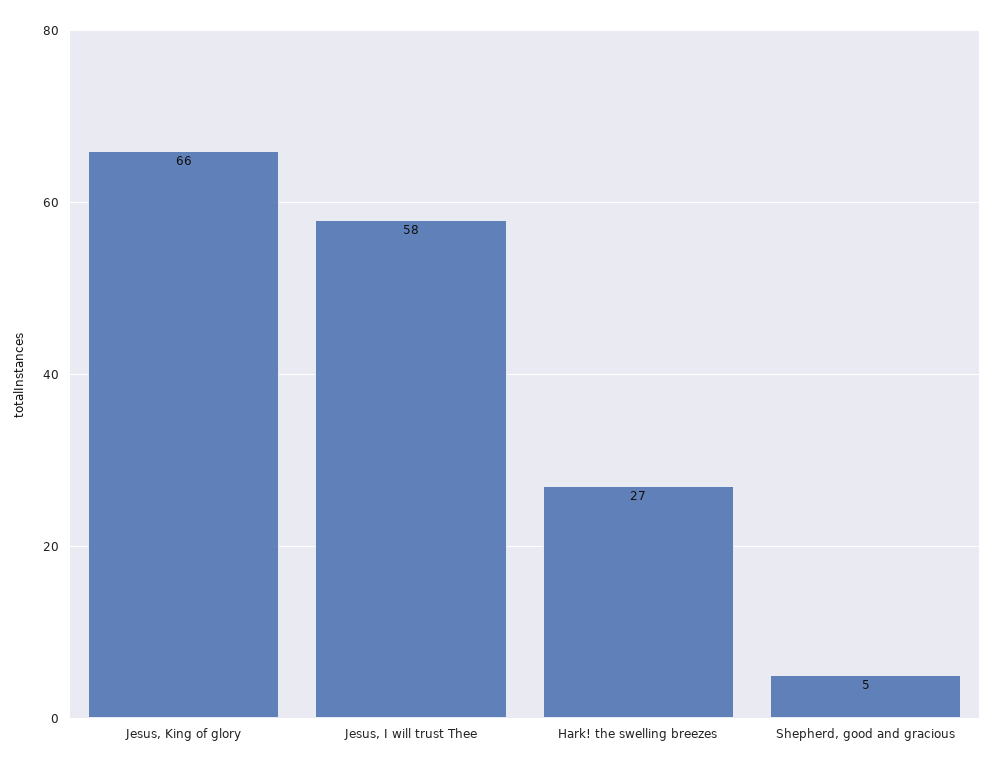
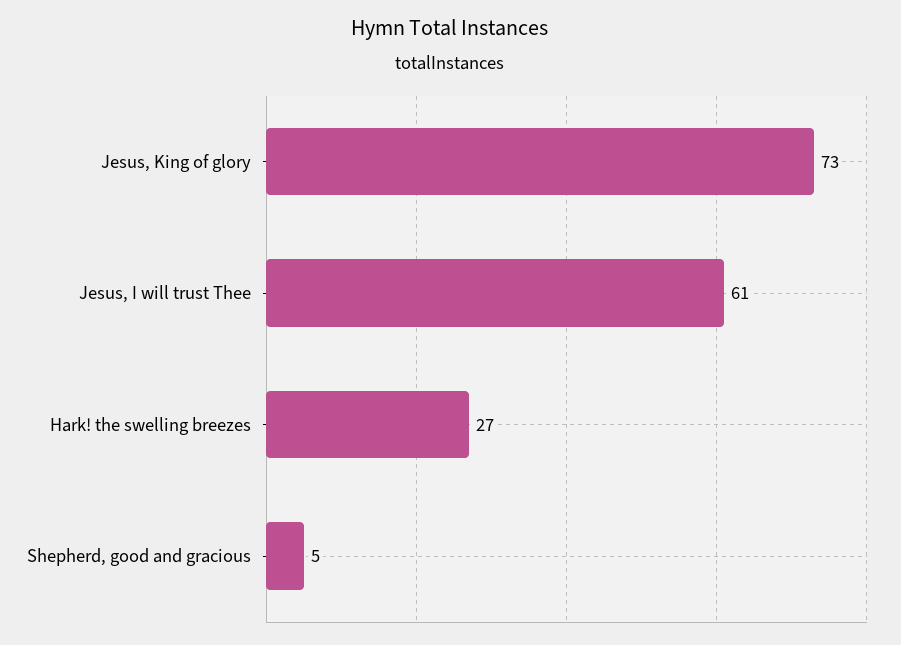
Jesus, King of glory: 66 -> 73
Jesus, I will trust Thee: 58 -> 61

